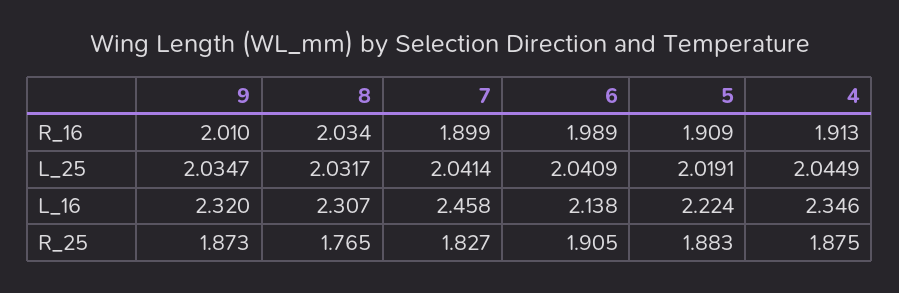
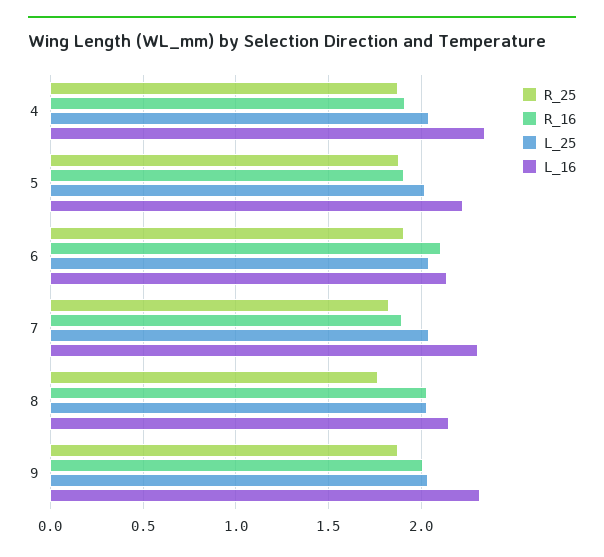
R_16, 6: 1.989 -> 2.1
L_16, 8: 2.307 -> 2.15
L_16, 7: 2.458 -> 2.3

